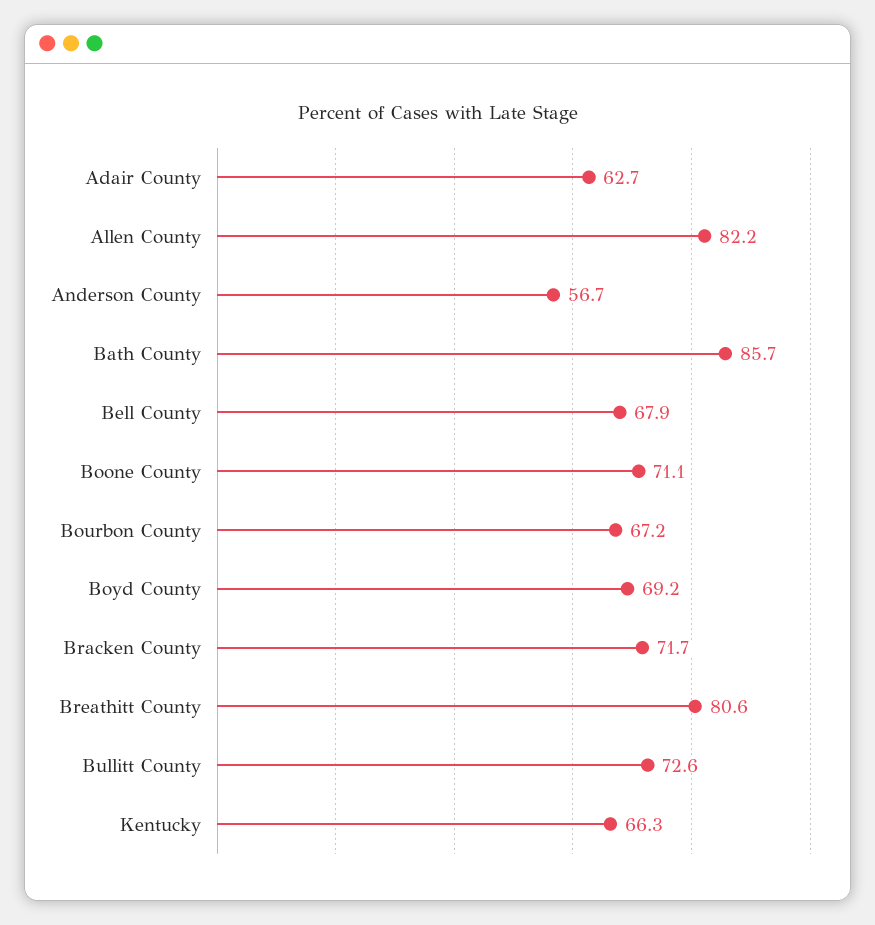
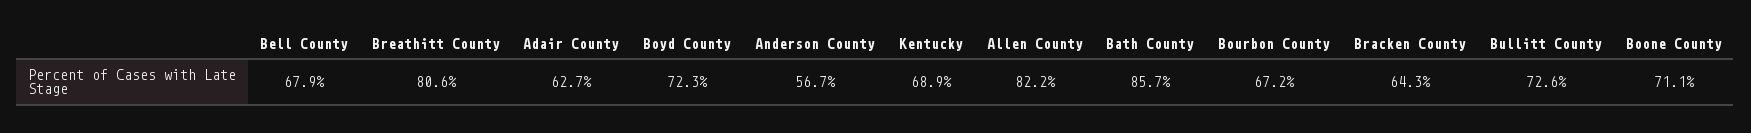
Boyd County: 69.2 -> 72.3
Bracken County: 71.7 -> 64.3
Kentucky: 66.3 -> 68.9

